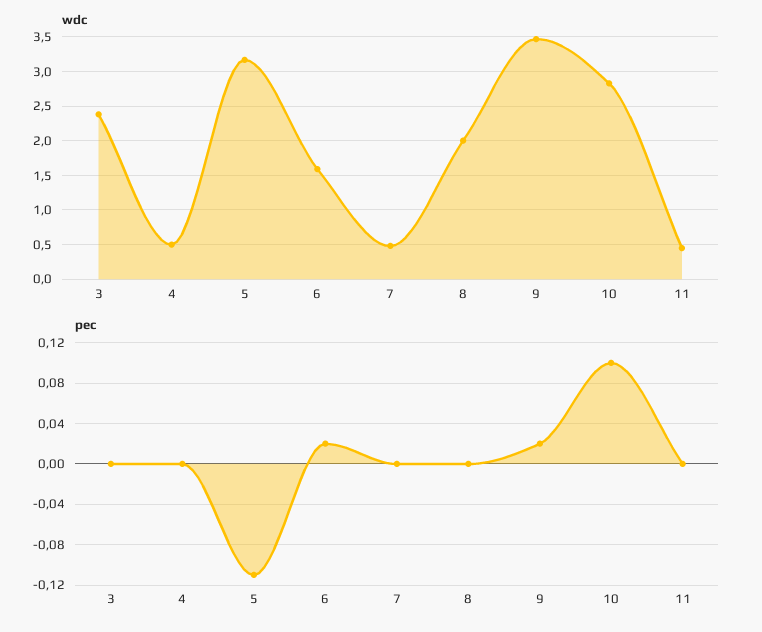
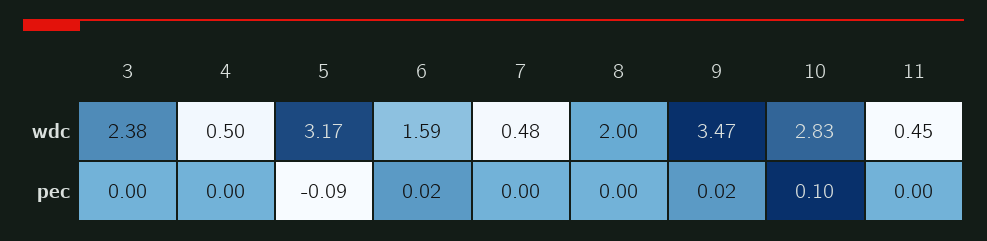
pec, 5: -0.11 -> -0.09

